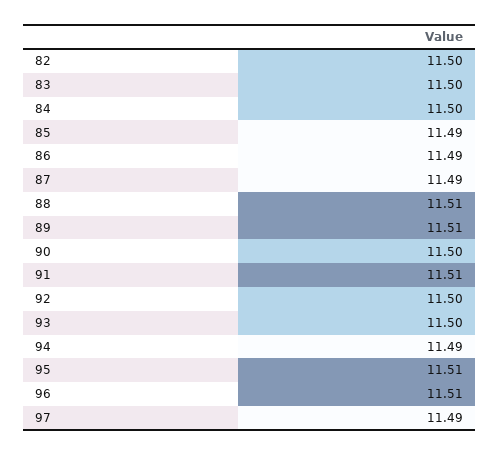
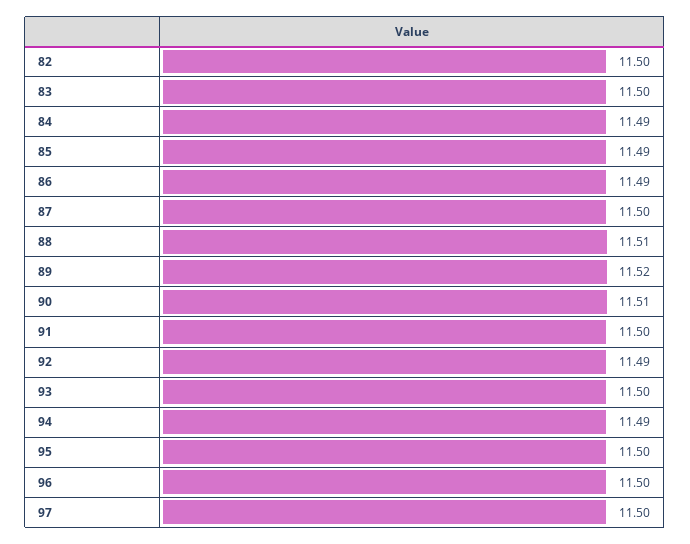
84: 11.5 -> 11.49
87: 11.49 -> 11.5
89: 11.51 -> 11.52
90: 11.5 -> 11.51
91: 11.51 -> 11.5
92: 11.5 -> 11.49
95: 11.51 -> 11.5
96: 11.51 -> 11.5
97: 11.49 -> 11.5

